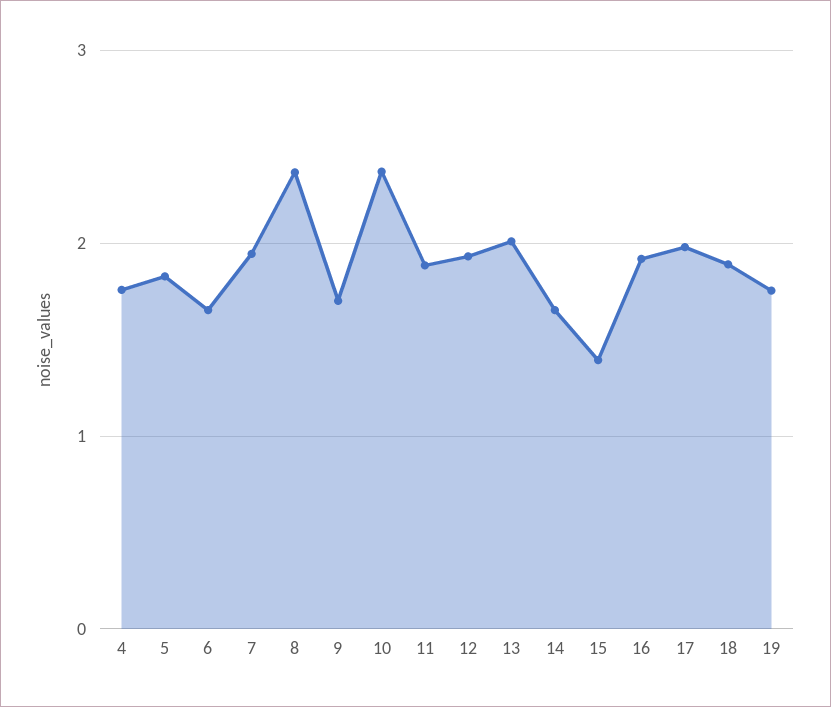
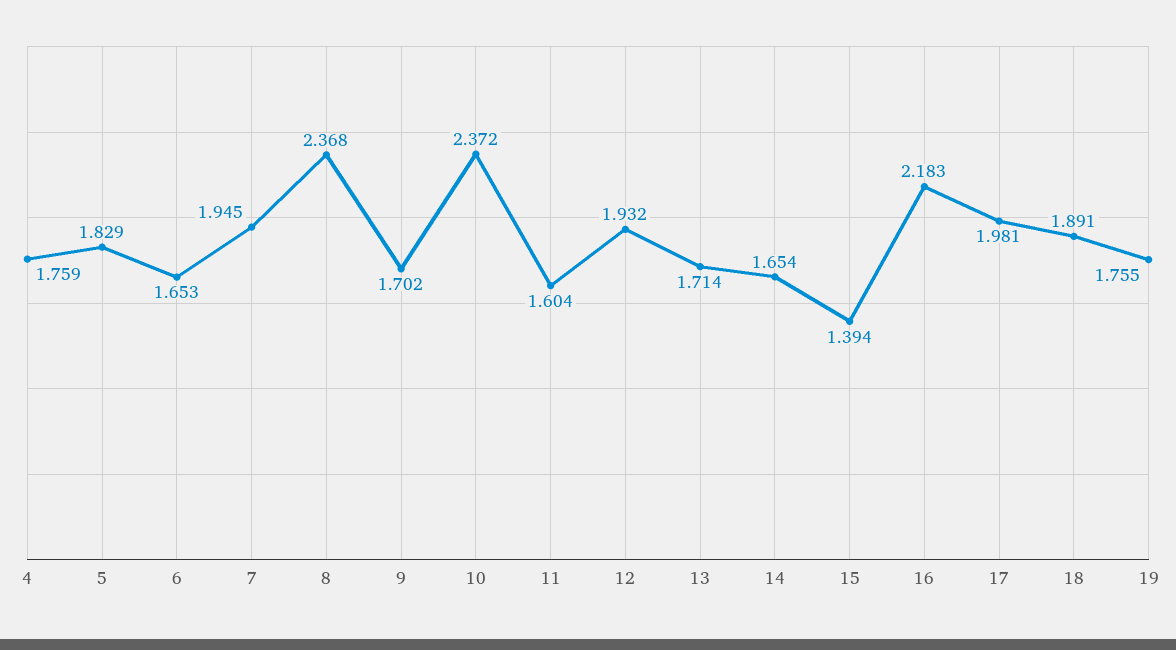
11: 1.9 -> 1.604
13: 2 -> 1.714
16: 1.9 -> 2.183

